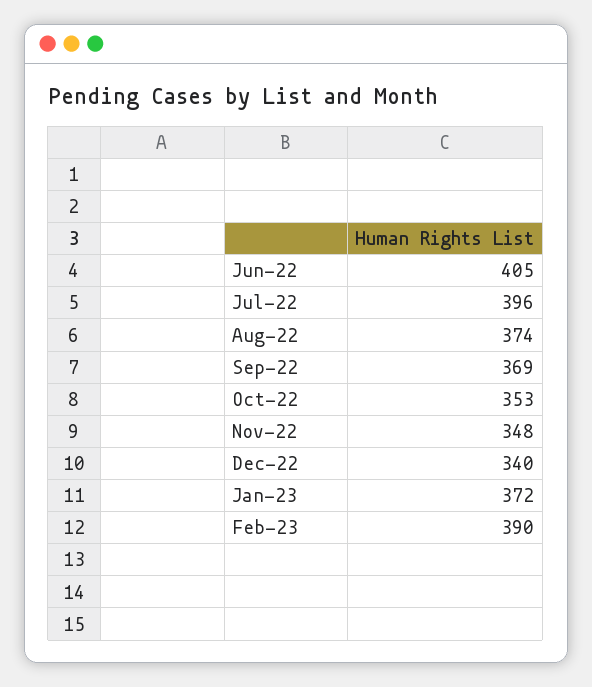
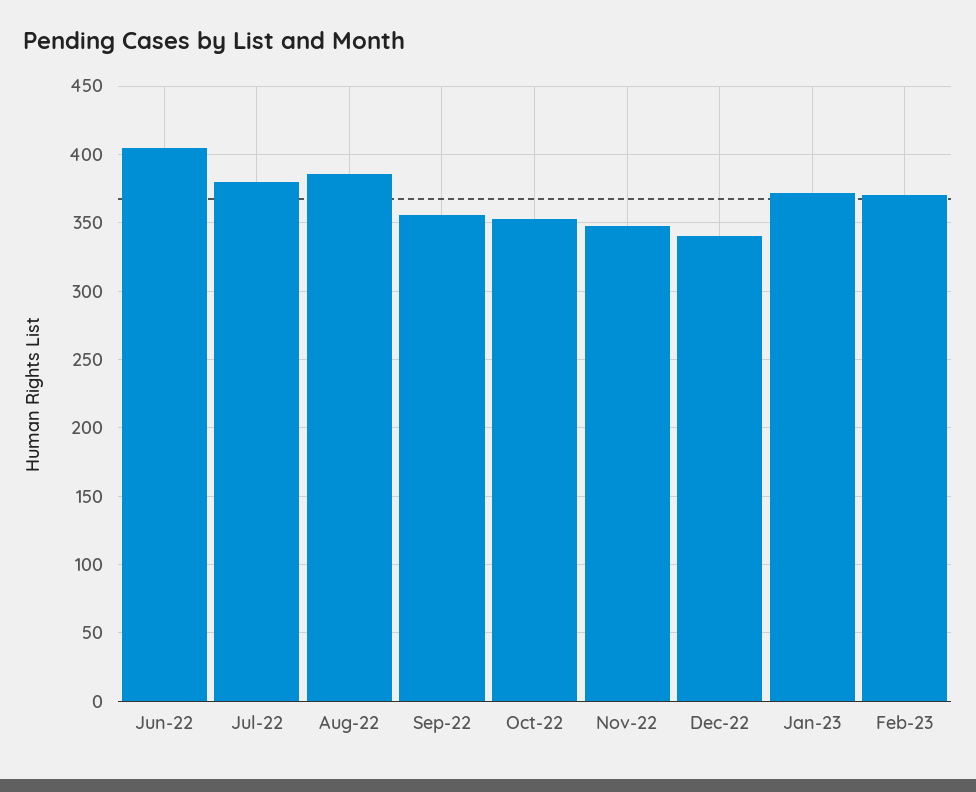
Jul-22: 396 -> 380
Aug-22: 374 -> 385
Sep-22: 369 -> 355
Feb-23: 390 -> 370

